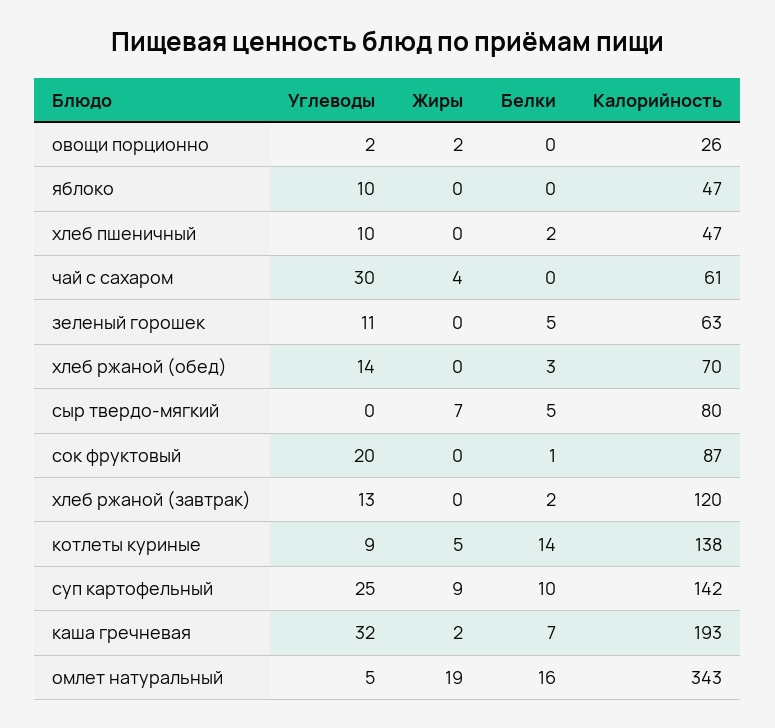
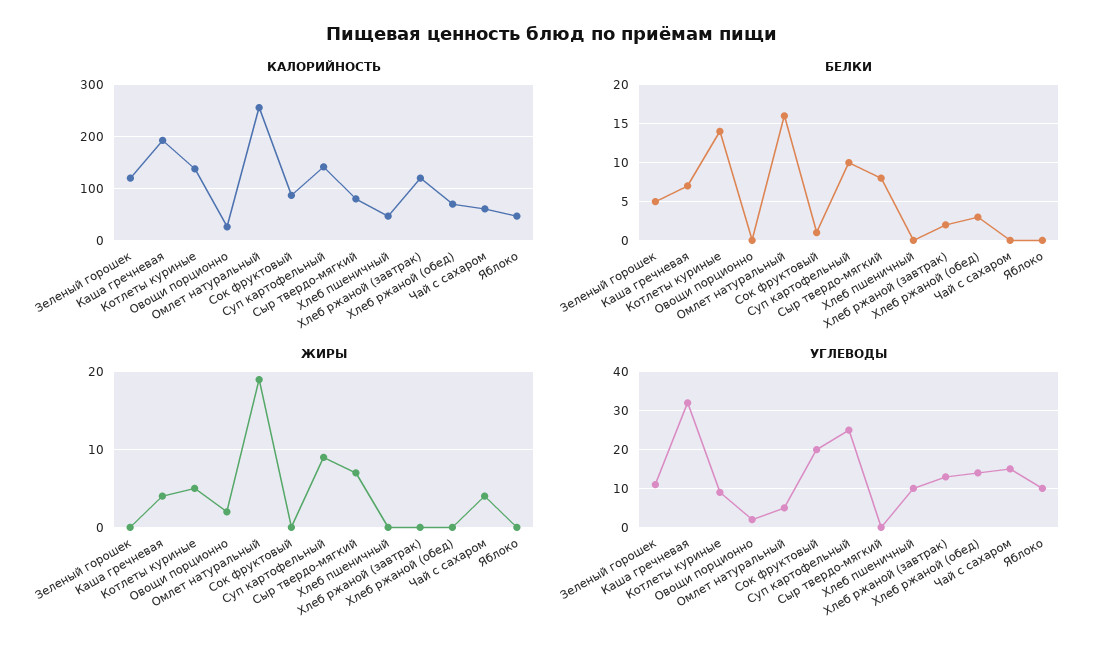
Белки, хлеб пшеничный: 2 -> 0
Углеводы, чай с сахаром: 30 -> 15
Калорийность, зеленый горошек: 63 -> 120
Белки, сыр твердо-мягкий: 5 -> 8
Жиры, каша гречневая: 2 -> 4
Калорийность, омлет натуральный: 343 -> 260

